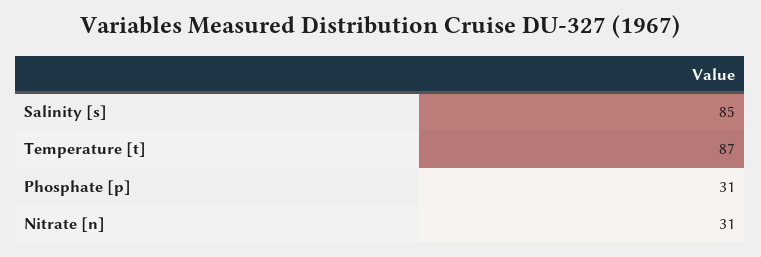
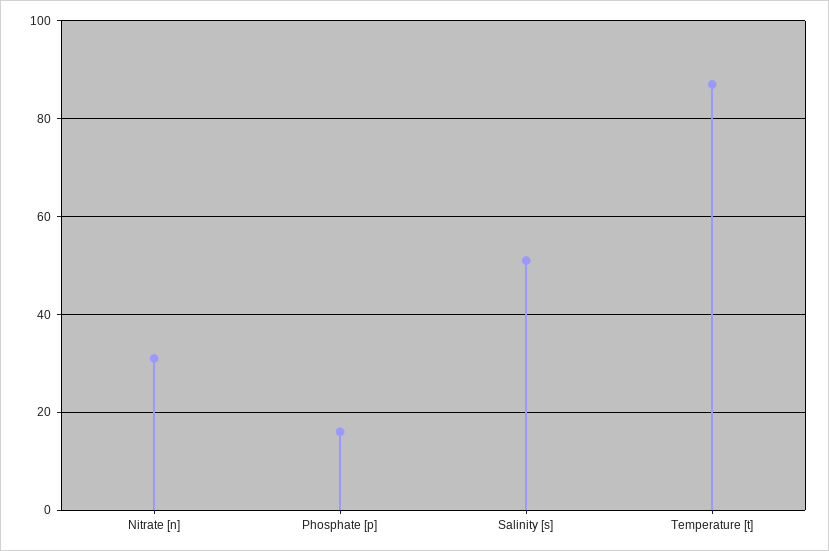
Salinity [s]: 85 -> 50
Phosphate [p]: 31 -> 15

